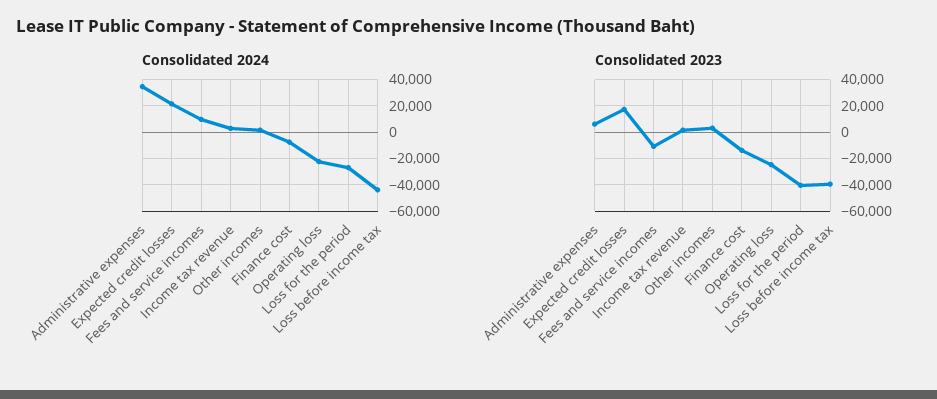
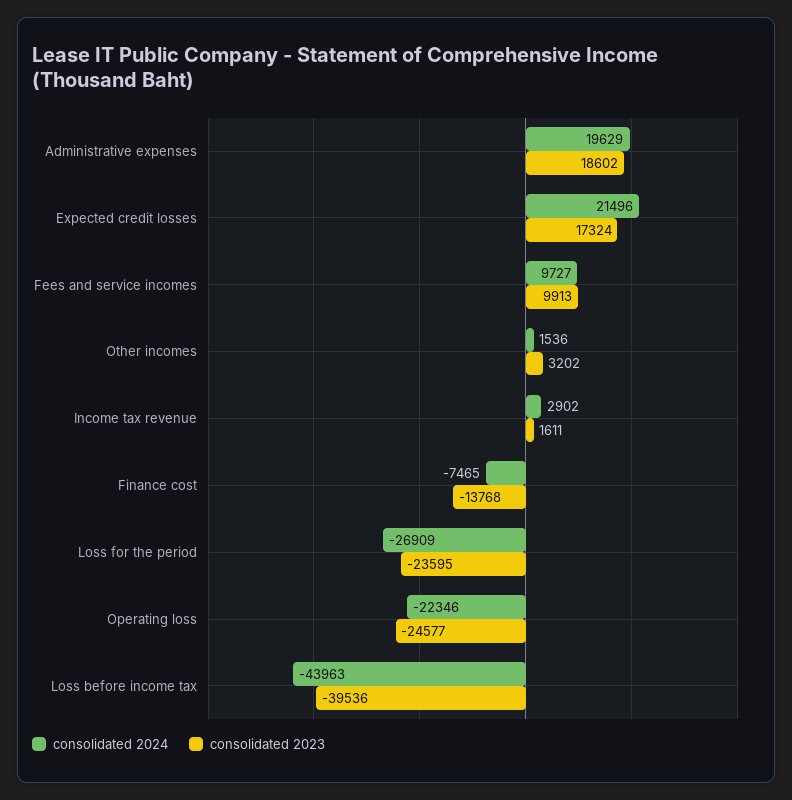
Consolidated 2024, Administrative expenses: 35000 -> 19629
Consolidated 2023, Administrative expenses: 5000 -> 18602
Consolidated 2023, Fees and service incomes: -10000 -> 9913
Consolidated 2023, Loss for the period: -40000 -> -23595

